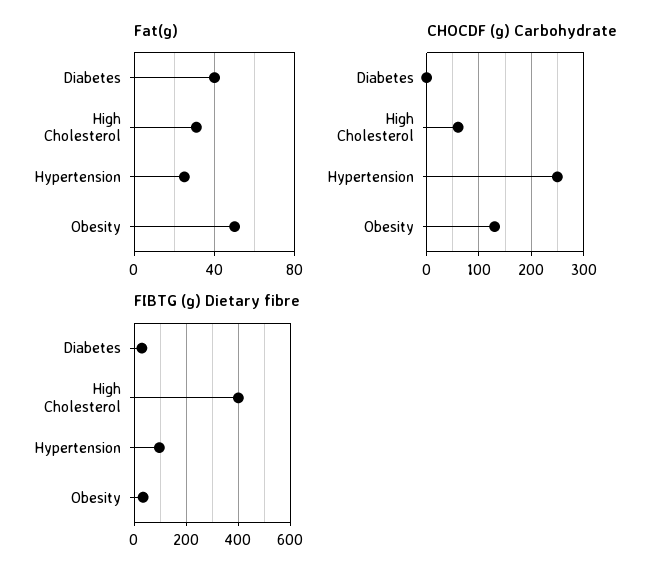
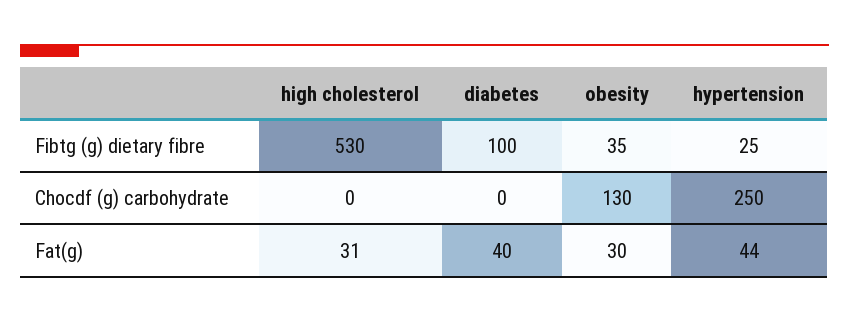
Fat(g), Hypertension: 25 -> 44
Fat(g), Obesity: 50 -> 30
CHOCDF (g) Carbohydrate, High Cholesterol: 60 -> 0
FIBTG (g) Dietary fibre, Diabetes: 25 -> 100
FIBTG (g) Dietary fibre, High Cholesterol: 400 -> 530
FIBTG (g) Dietary fibre, Hypertension: 100 -> 25

